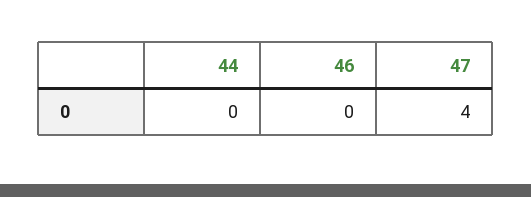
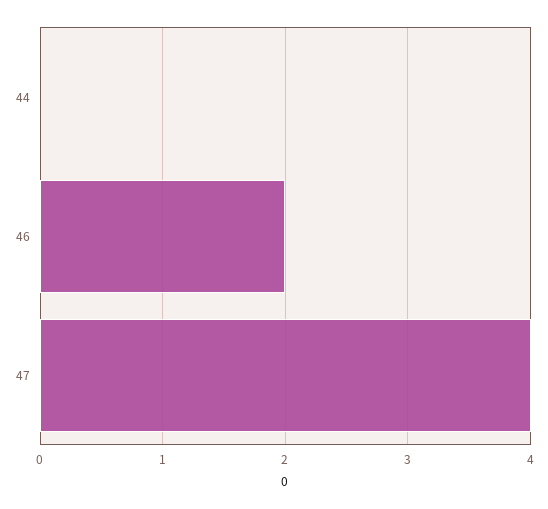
46: 0 -> 2

